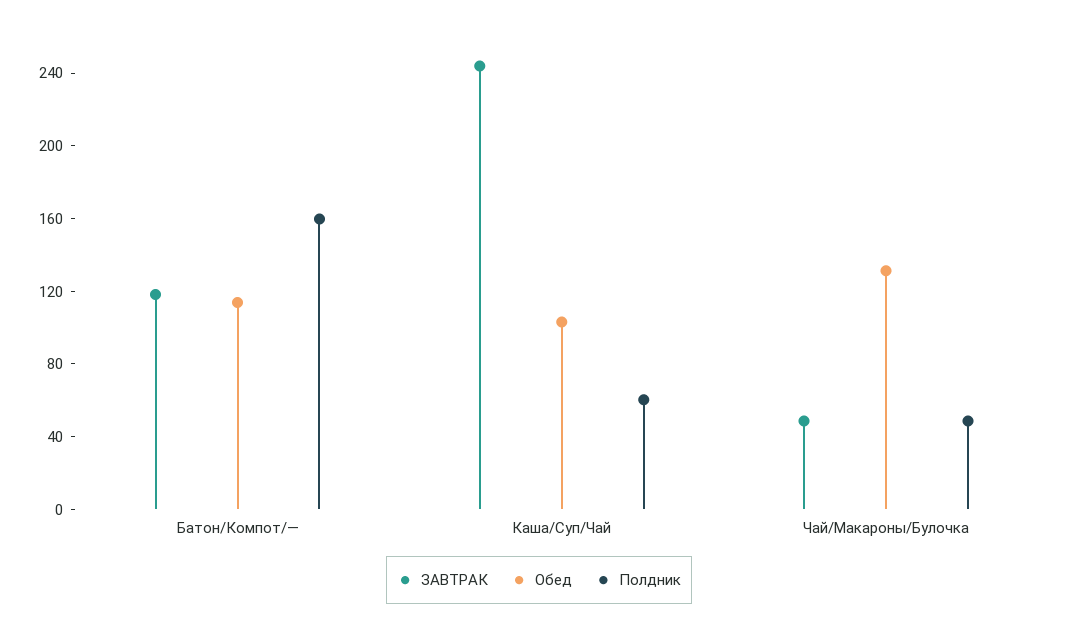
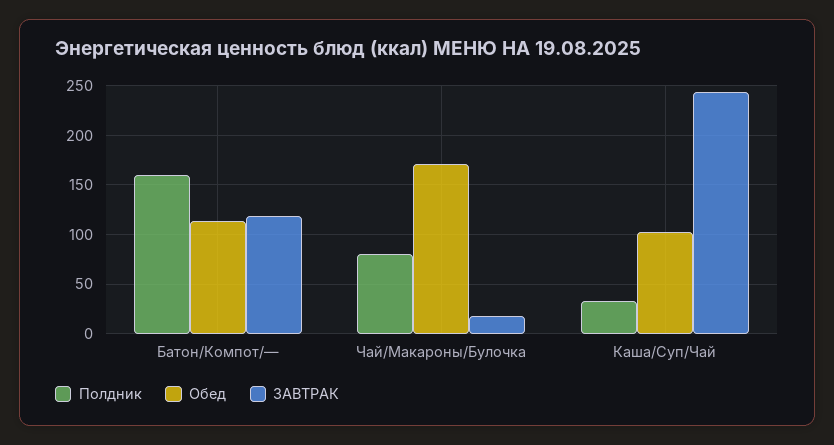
Полдник, Каша/Суп/Чай: 60 -> 30
ЗАВТРАК, Чай/Макароны/Булочка: 50 -> 20
Обед, Чай/Макароны/Булочка: 130 -> 170
Полдник, Чай/Макароны/Булочка: 50 -> 80

